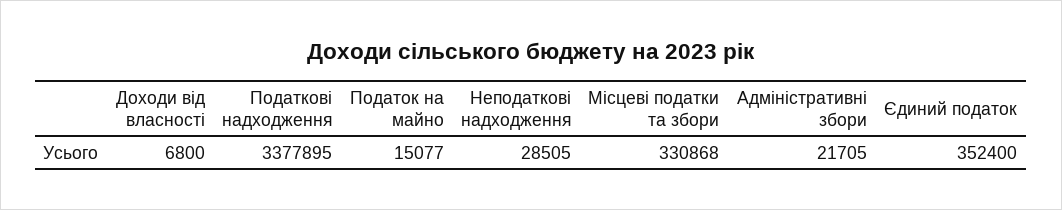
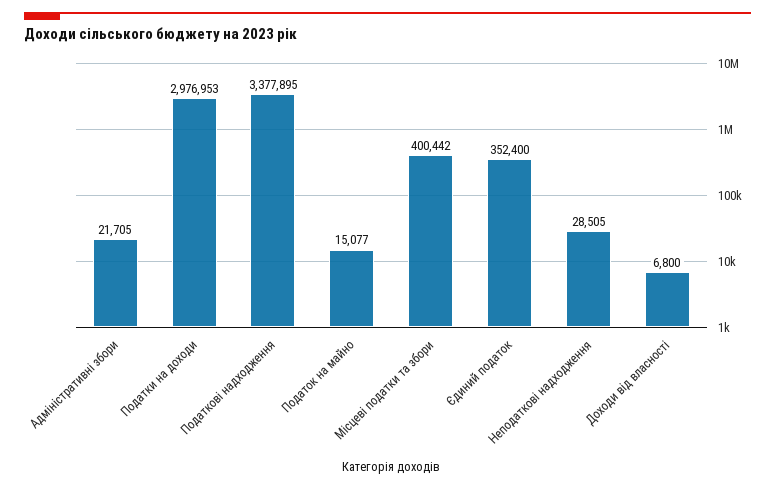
Місцеві податки та збори: 330868 -> 400442
Податки на доходи: none -> 2976953

